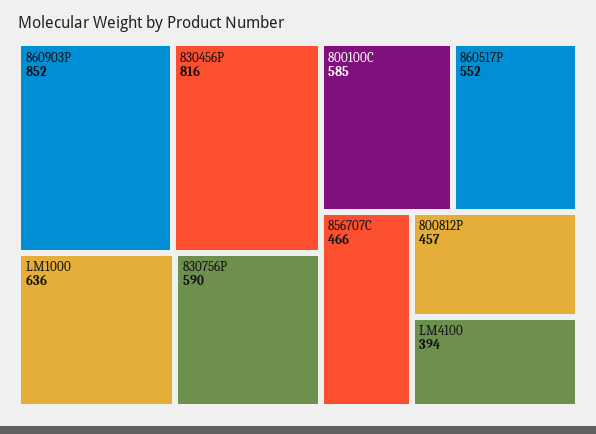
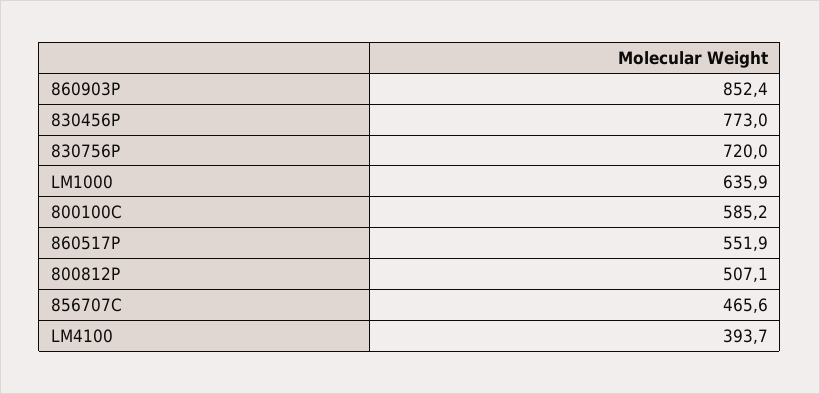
830456P: 816 -> 773
830756P: 590 -> 720
800812P: 457 -> 507.1

